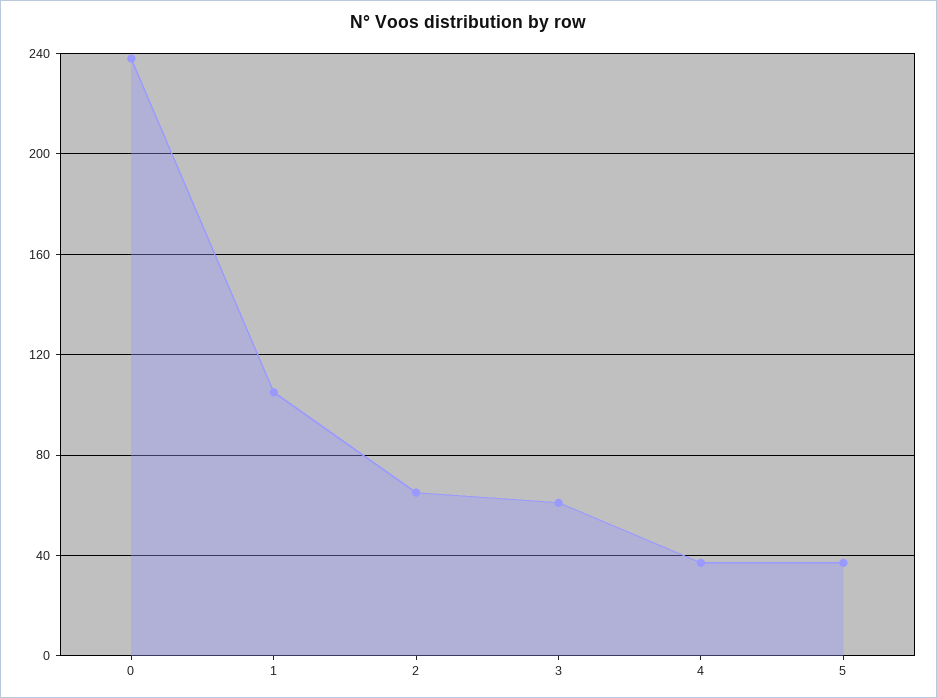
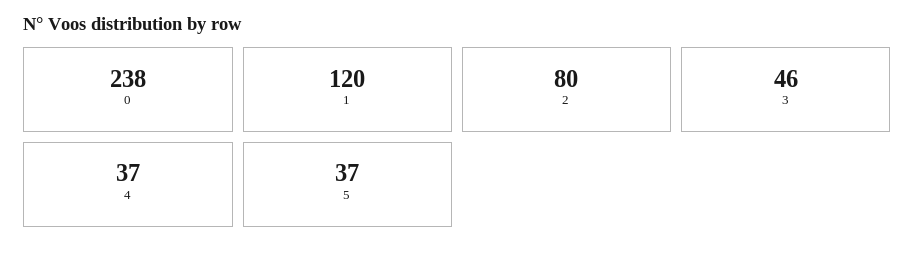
1: 105 -> 120
2: 65 -> 80
3: 60 -> 46

